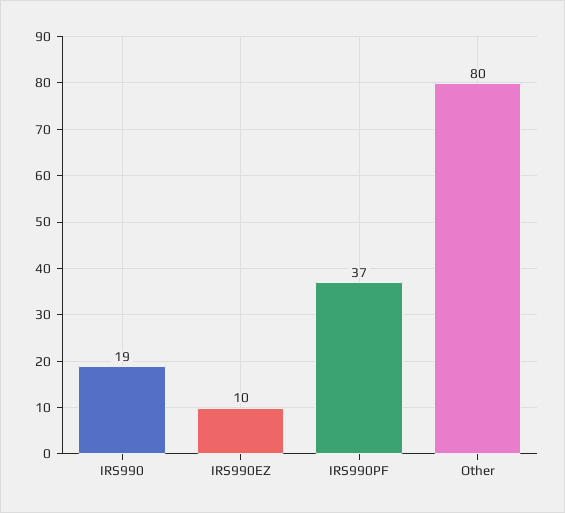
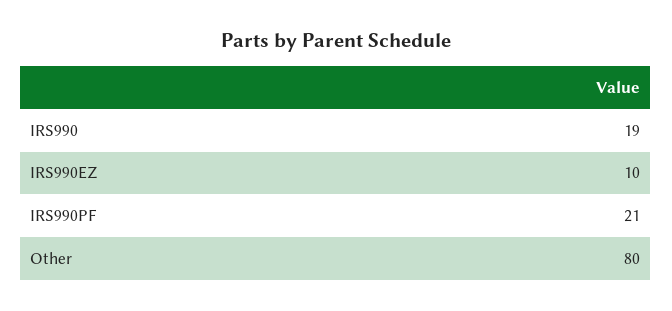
IRS990PF: 37 -> 21

